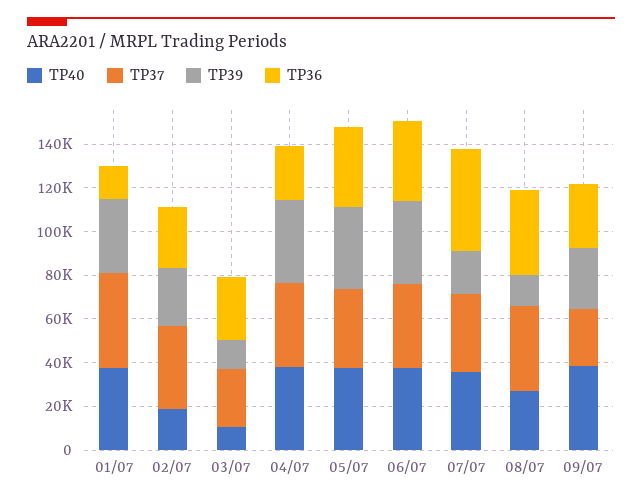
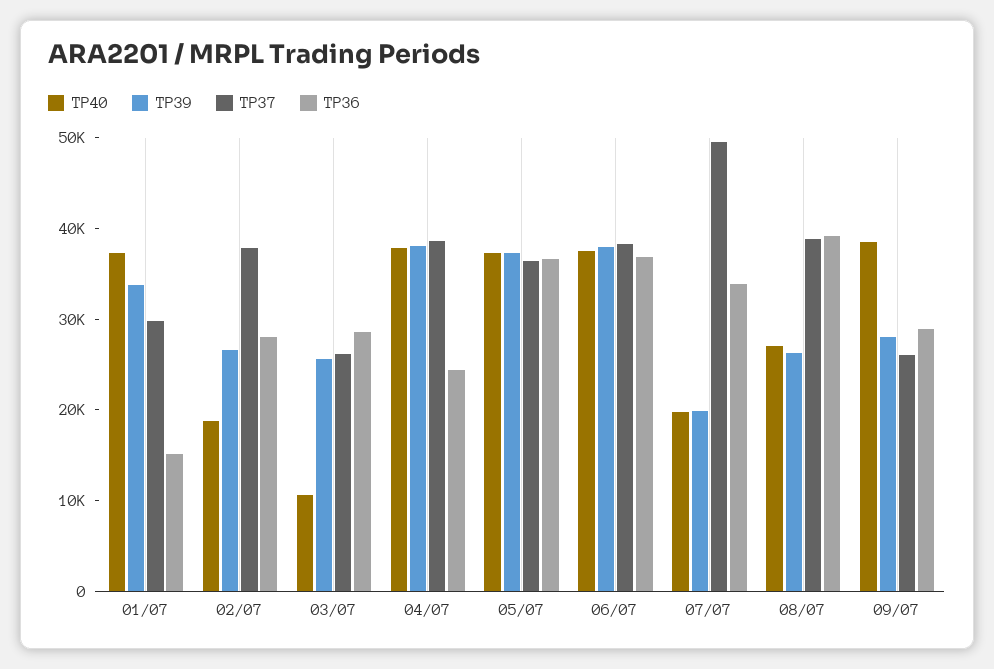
TP37, 01/07: 45000 -> 30000
TP39, 03/07: 15000 -> 26000
TP40, 07/07: 35000 -> 20000
TP37, 07/07: 35000 -> 50000
TP36, 07/07: 45000 -> 34000
TP39, 08/07: 15000 -> 26000

